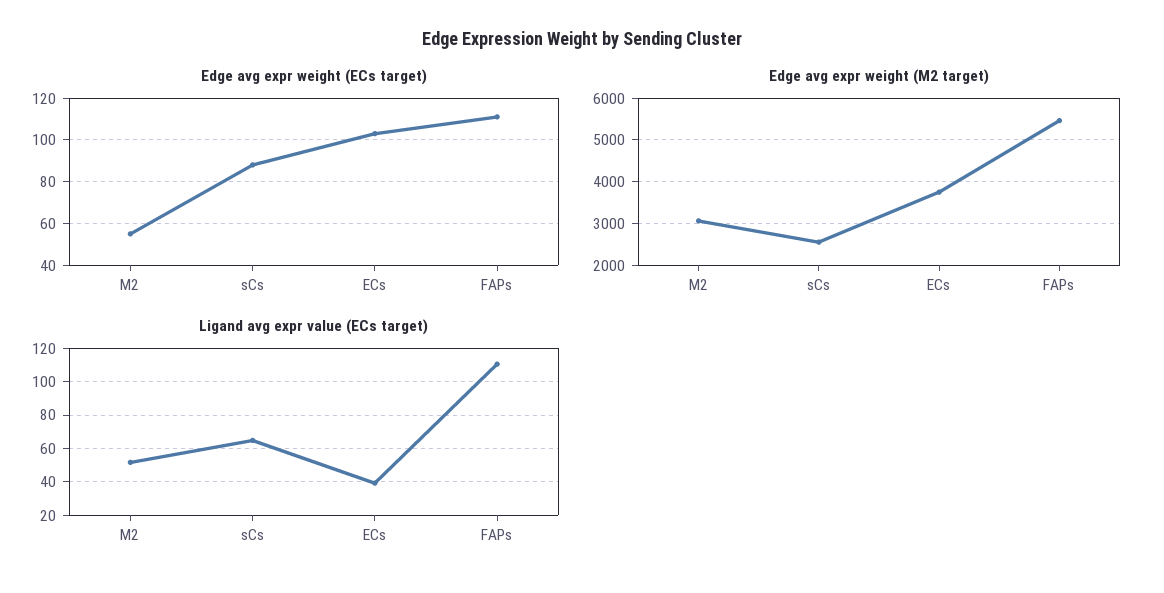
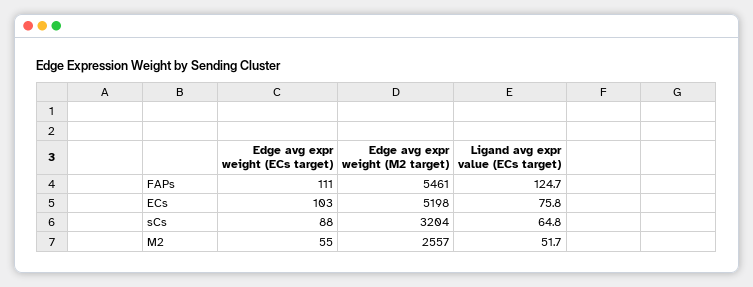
Edge avg expr weight (M2 target), M2: 3000 -> 2557
Edge avg expr weight (M2 target), sCs: 2600 -> 3204
Edge avg expr weight (M2 target), ECs: 3800 -> 5198
Ligand avg expr value (ECs target), ECs: 40 -> 75.8
Ligand avg expr value (ECs target), FAPs: 110 -> 124.7

